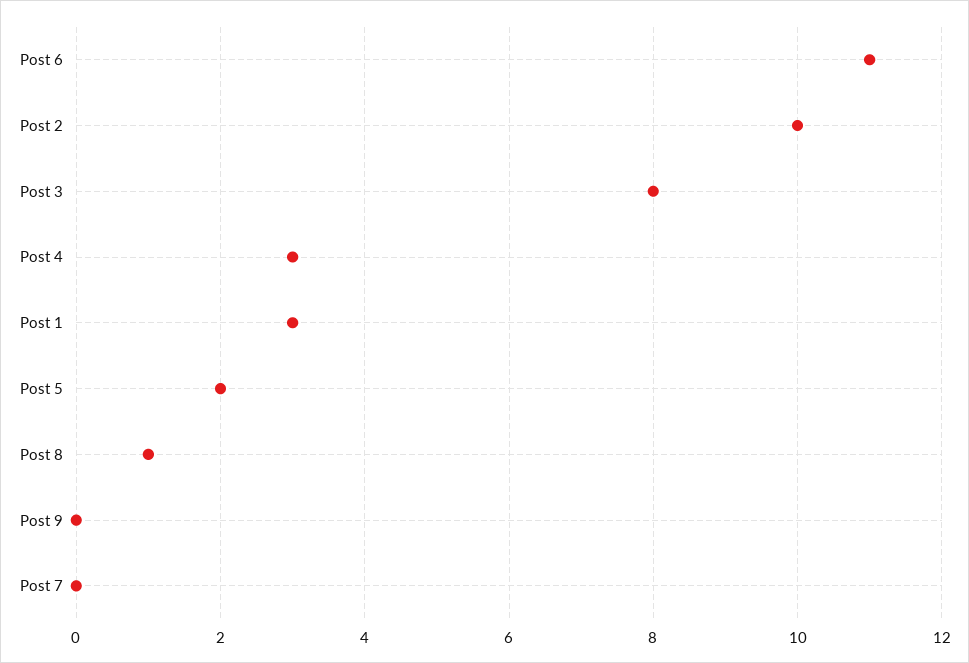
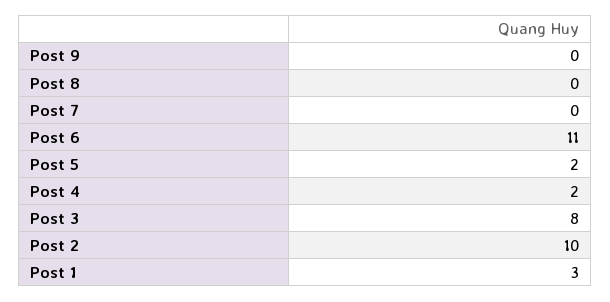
Post 4: 3 -> 2
Post 8: 1 -> 0

